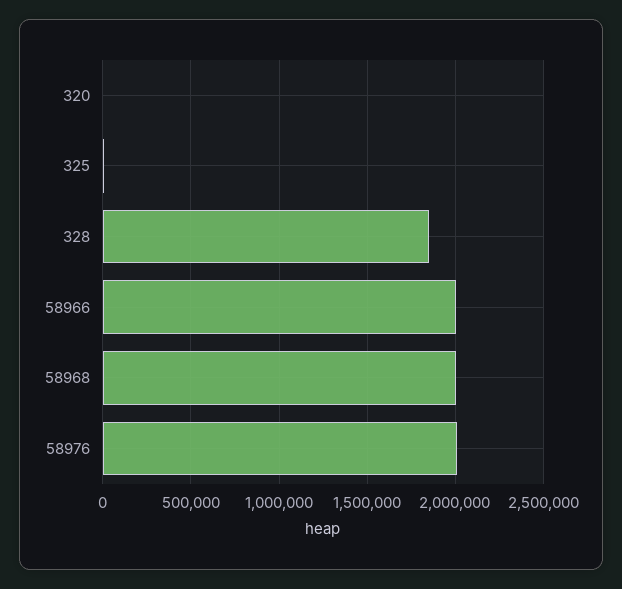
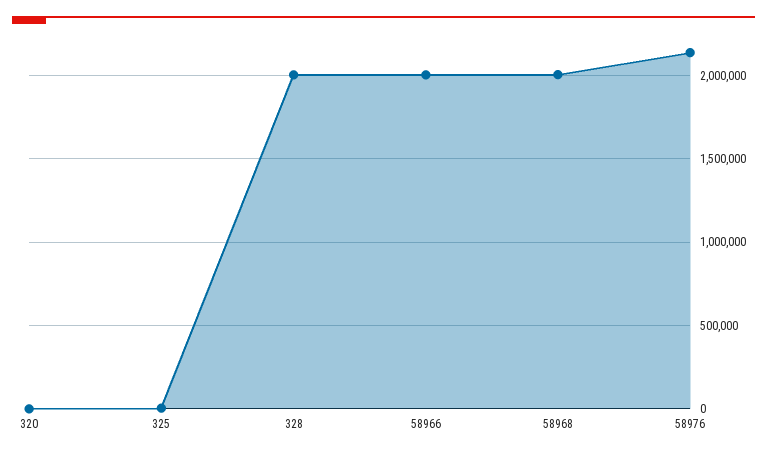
328: 1850000 -> 2000000
58976: 2000000 -> 2150000

